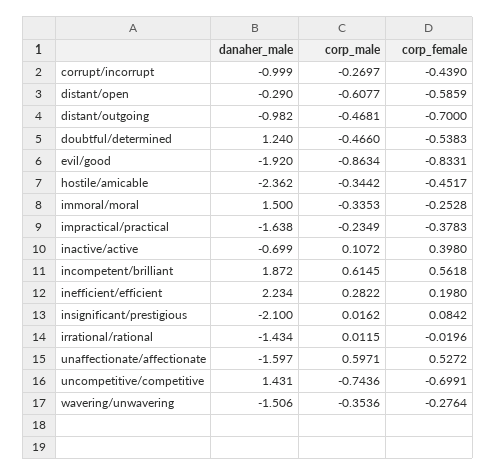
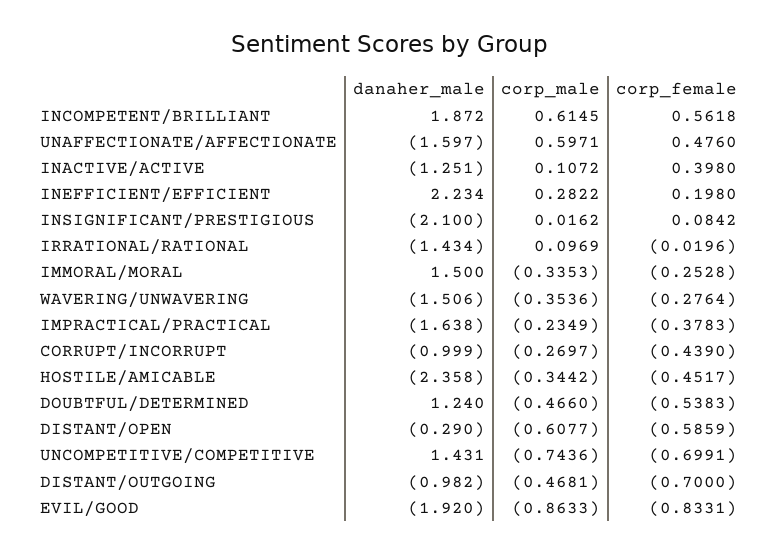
corp_male, evil/good: -0.8634 -> -0.8633
danaher_male, hostile/amicable: -2.362 -> -2.358
danaher_male, inactive/active: -0.699 -> -1.251
corp_male, irrational/rational: 0.0115 -> 0.0969
corp_female, unaffectionate/affectionate: 0.5272 -> 0.476

